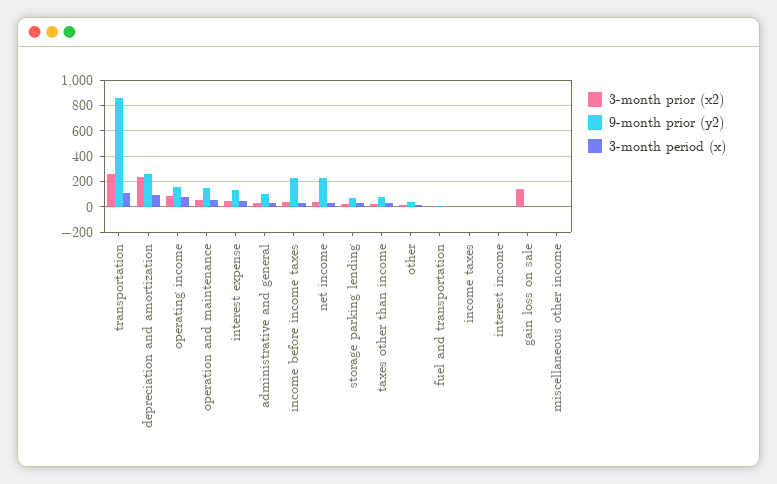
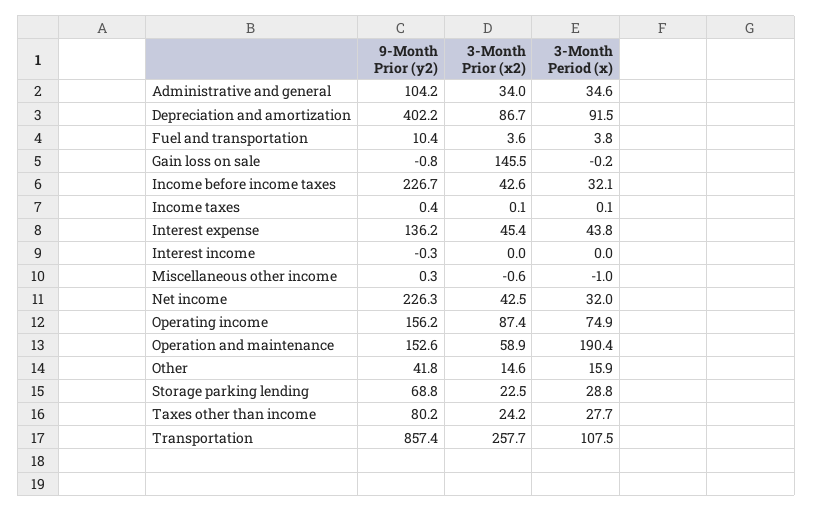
3-month prior (x2), depreciation and amortization: 250 -> 86.7
9-month prior (y2), depreciation and amortization: 250 -> 402.2
3-month period (x), operation and maintenance: 50 -> 190.4

